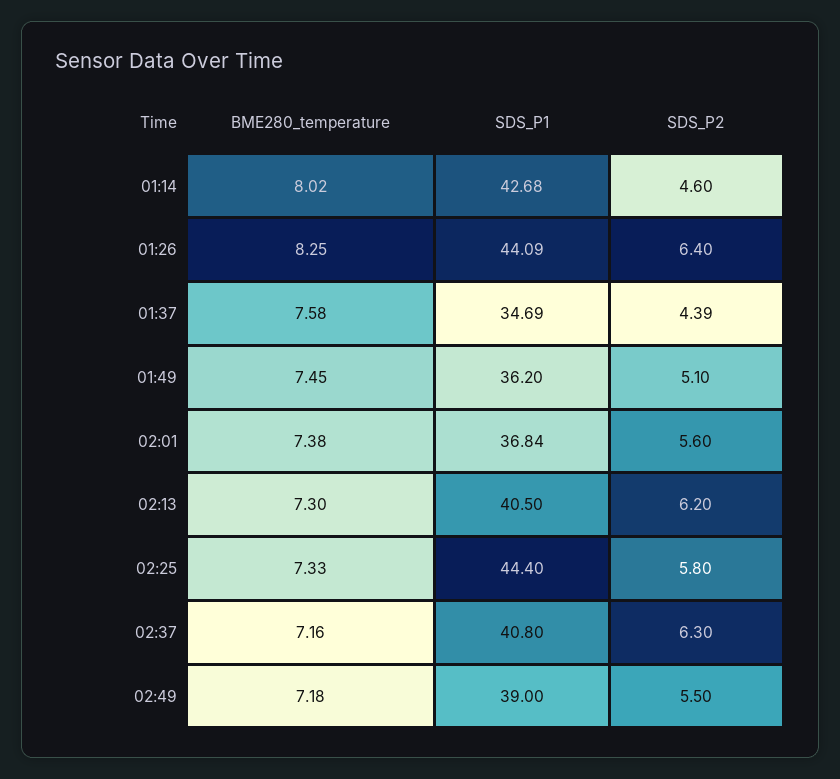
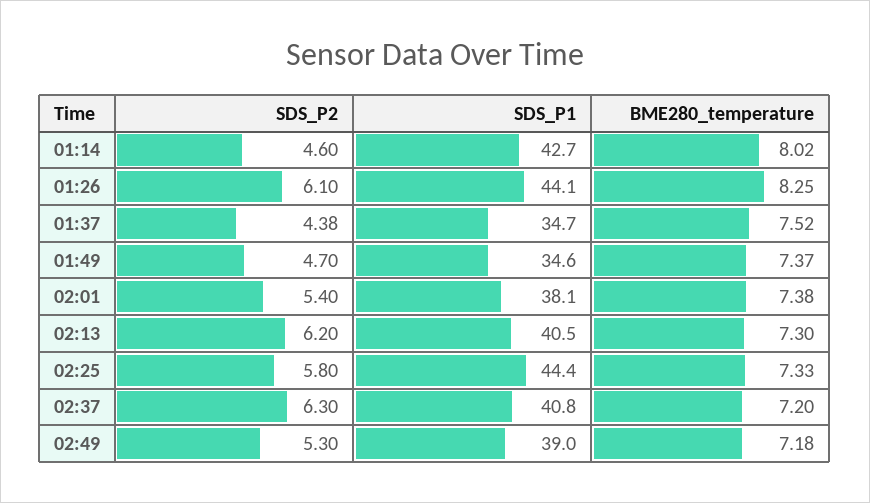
SDS_P2, 01:26: 6.4 -> 6.1
BME280_temperature, 01:37: 7.58 -> 7.52
SDS_P2, 01:37: 4.39 -> 4.38
BME280_temperature, 01:49: 7.45 -> 7.37
SDS_P1, 01:49: 36.2 -> 34.6
SDS_P2, 01:49: 5.1 -> 4.7
SDS_P1, 02:01: 36.84 -> 38.1
SDS_P2, 02:01: 5.6 -> 5.4
BME280_temperature, 02:37: 7.16 -> 7.2
SDS_P2, 02:49: 5.5 -> 5.3

